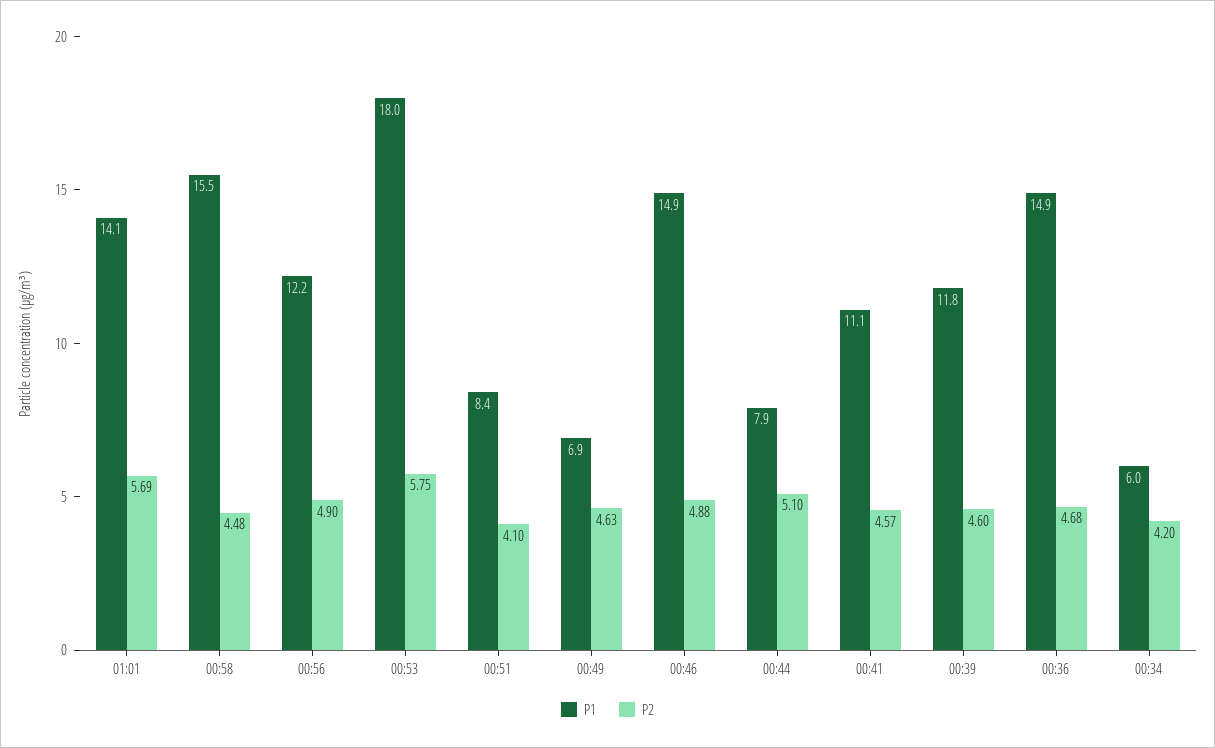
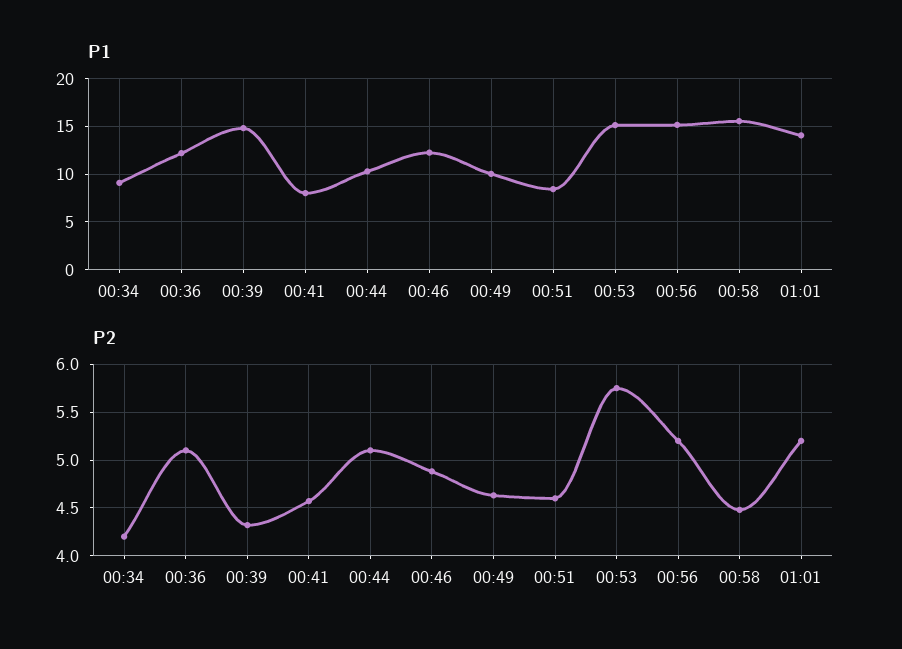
P2, 01:01: 5.69 -> 5.2
P1, 00:56: 12.2 -> 15
P2, 00:56: 4.9 -> 5.2
P1, 00:53: 18 -> 15
P2, 00:51: 4.1 -> 4.6
P1, 00:49: 6.9 -> 10
P1, 00:46: 14.9 -> 12
P1, 00:44: 7.9 -> 10
P1, 00:41: 11.1 -> 8
P1, 00:39: 11.8 -> 15
P2, 00:39: 4.6 -> 4.3
P1, 00:36: 14.9 -> 12
P2, 00:36: 4.68 -> 5.1
P1, 00:34: 6 -> 9

